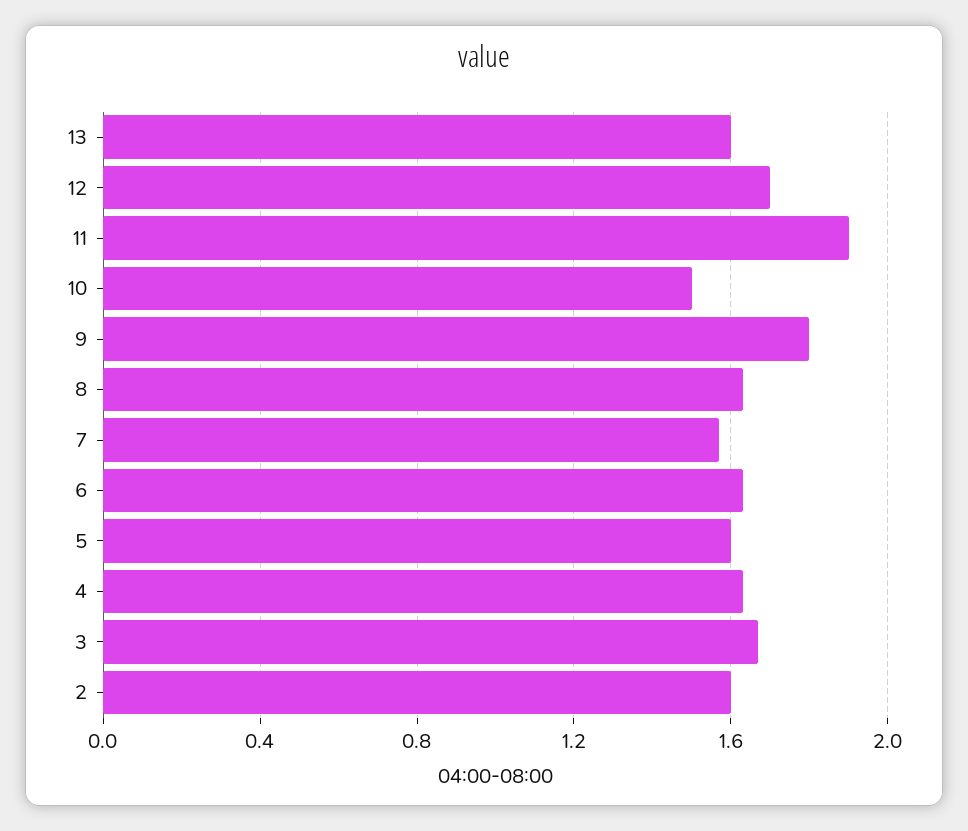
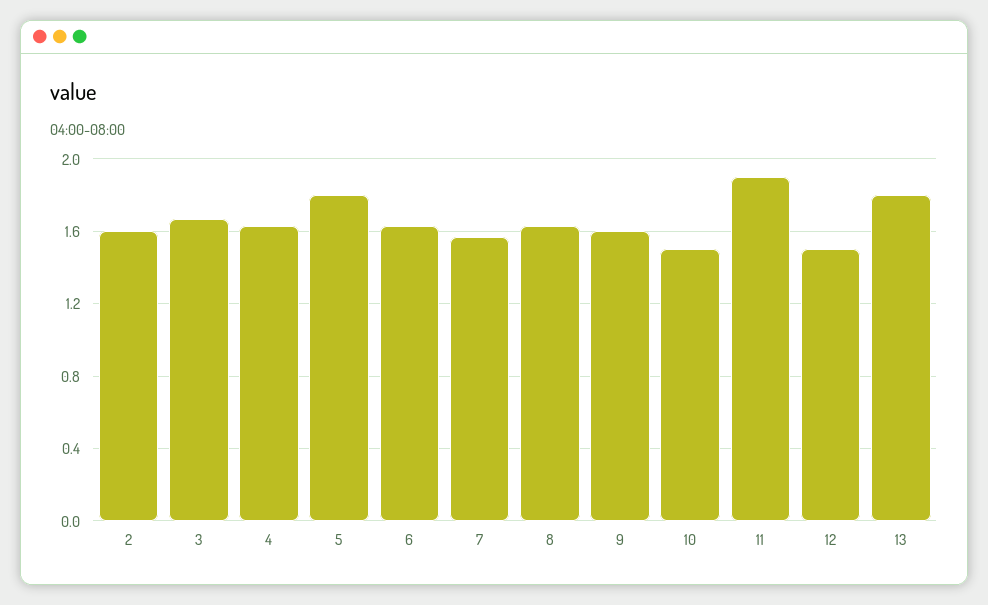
13: 1.6 -> 1.8
12: 1.7 -> 1.5
9: 1.8 -> 1.6
5: 1.6 -> 1.8

